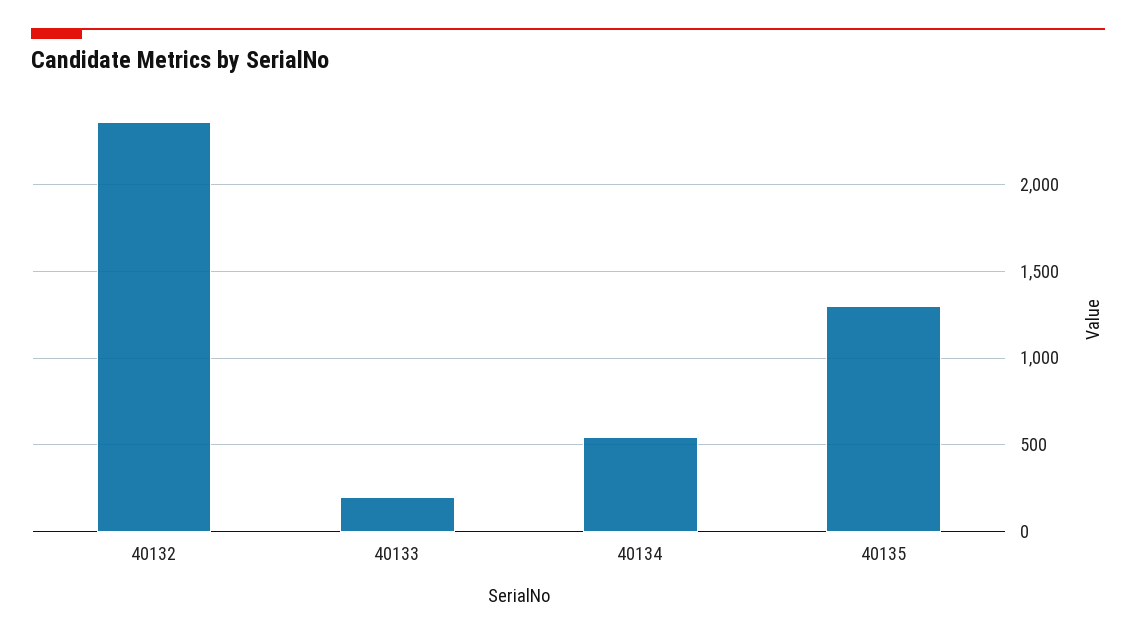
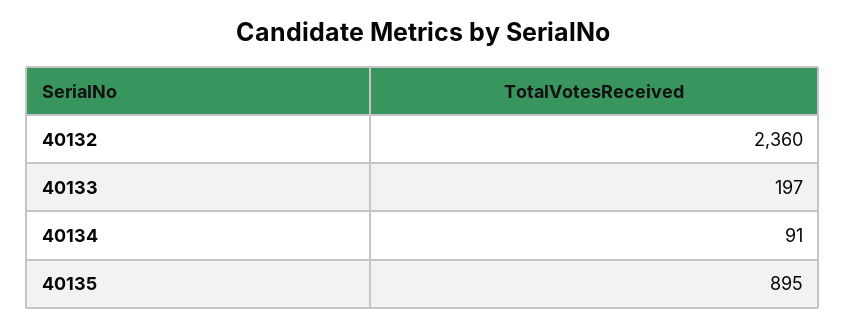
40134: 550 -> 91
40135: 1300 -> 895

